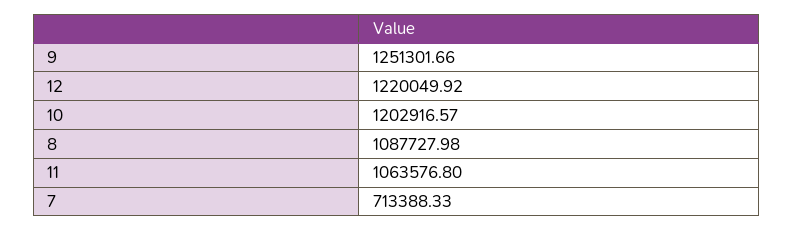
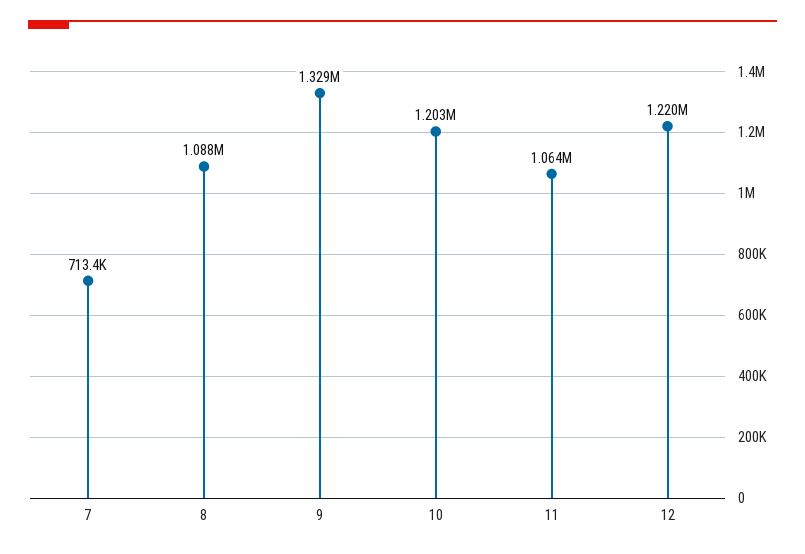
9: 1251301.66 -> 1329000

